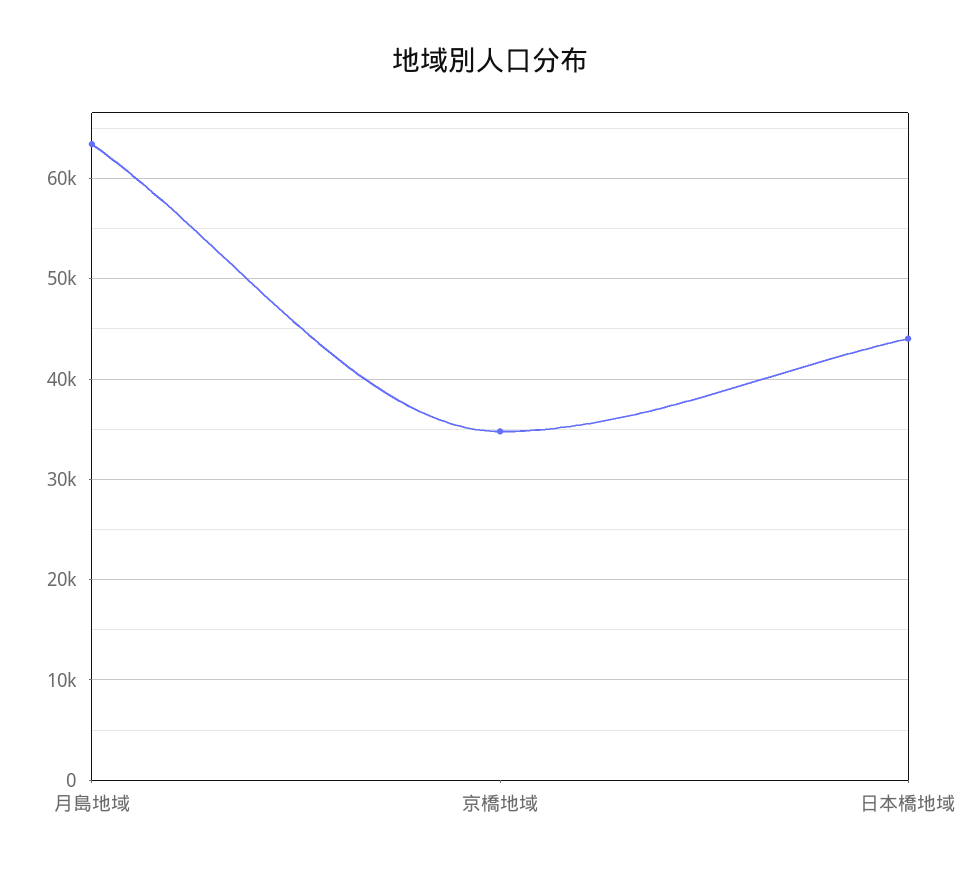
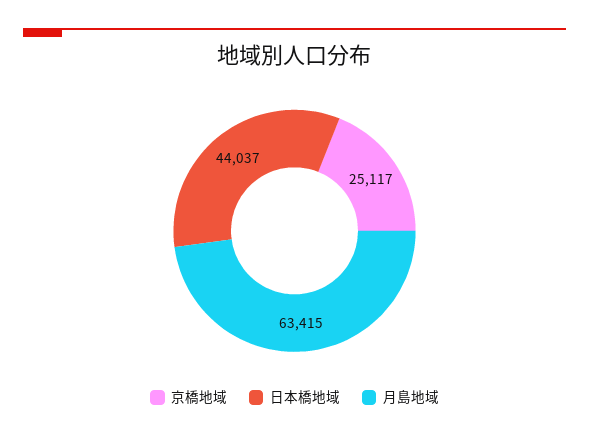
京橋地域: 35000 -> 25117

